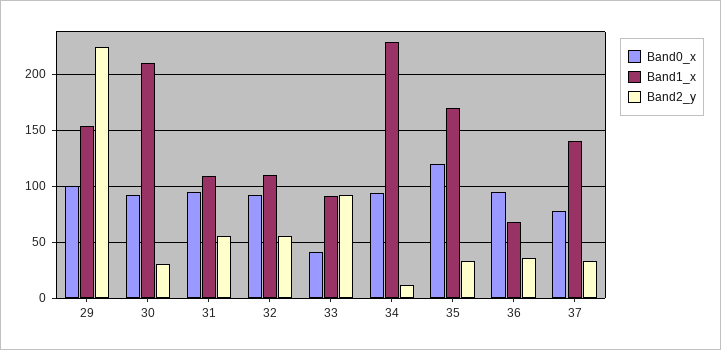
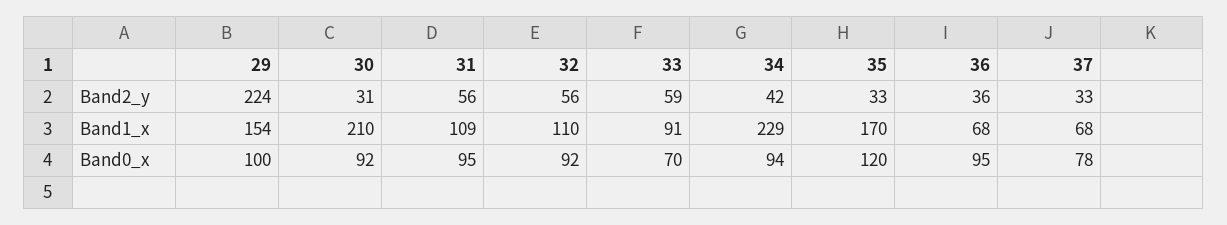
Band0_x, 33: 40 -> 70
Band2_y, 33: 90 -> 59
Band2_y, 34: 10 -> 42
Band1_x, 37: 140 -> 68

